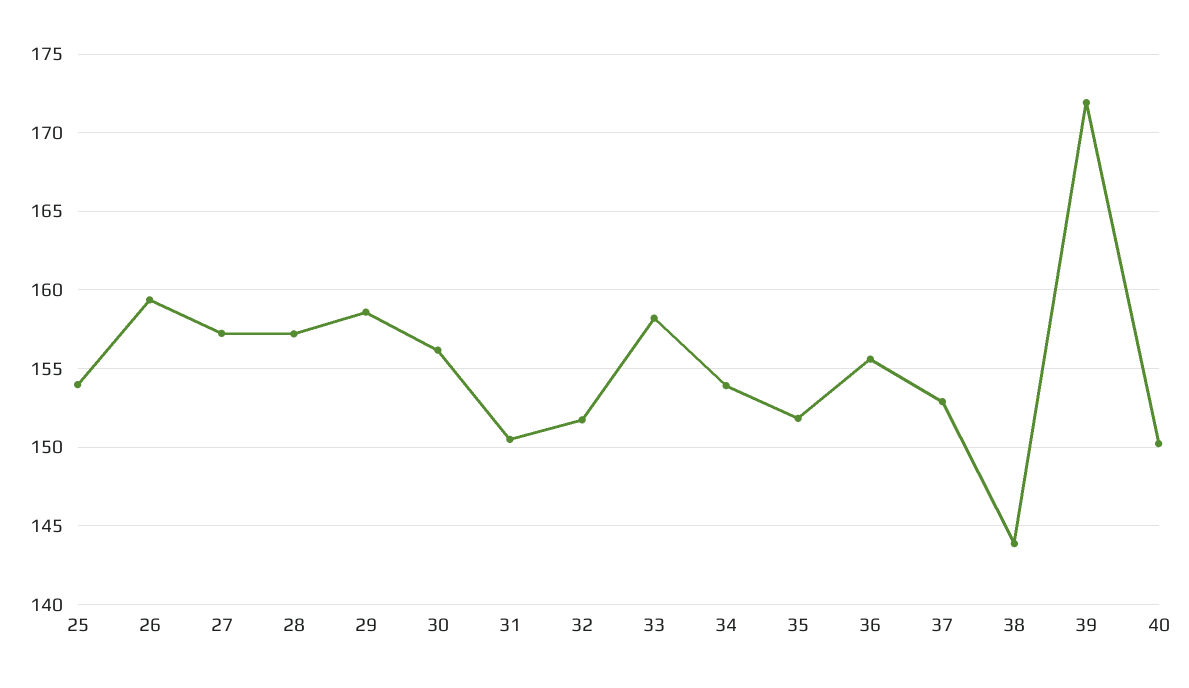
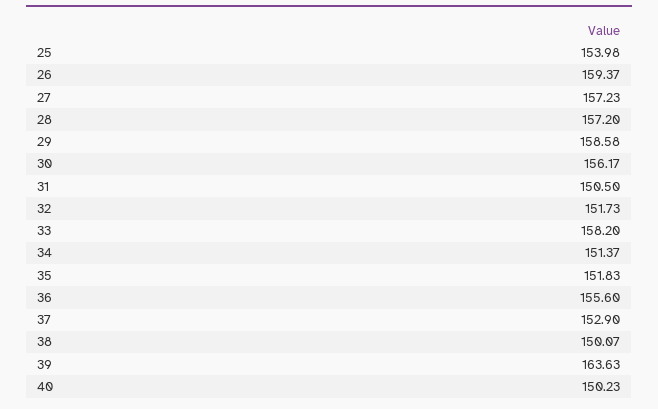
34: 154 -> 151.37
38: 144 -> 150.07
39: 172 -> 163.63

